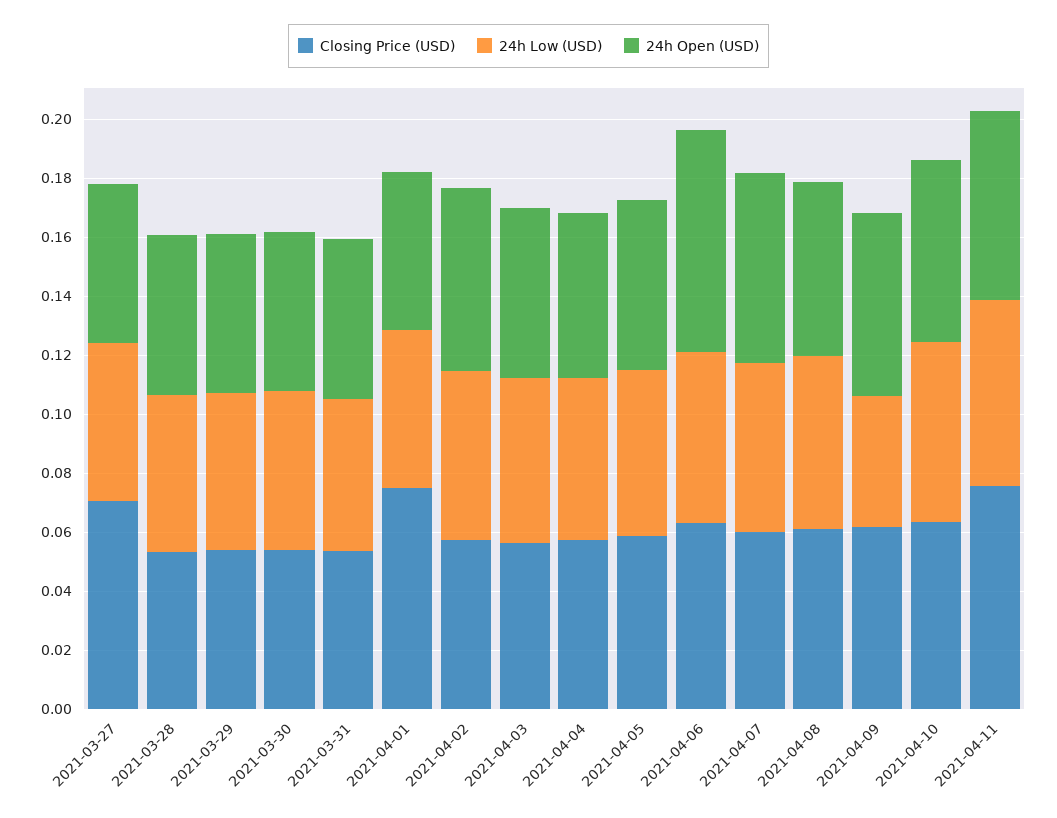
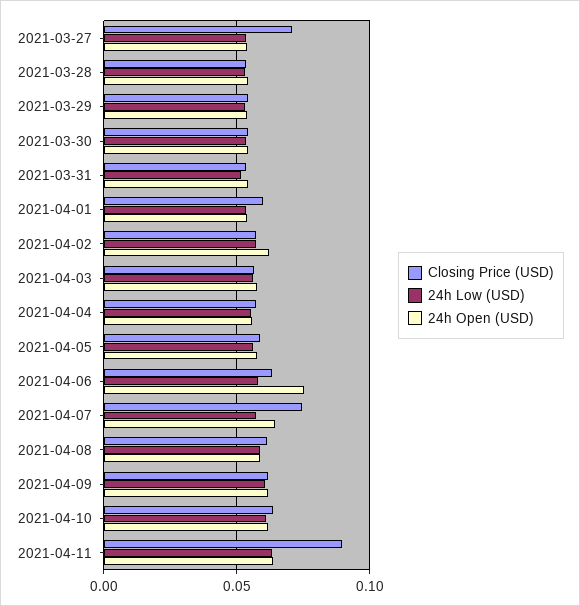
Closing Price (USD), 2021-04-01: 0.075 -> 0.06
Closing Price (USD), 2021-04-07: 0.06 -> 0.075
24h Low (USD), 2021-04-09: 0.045 -> 0.06
Closing Price (USD), 2021-04-11: 0.075 -> 0.09

